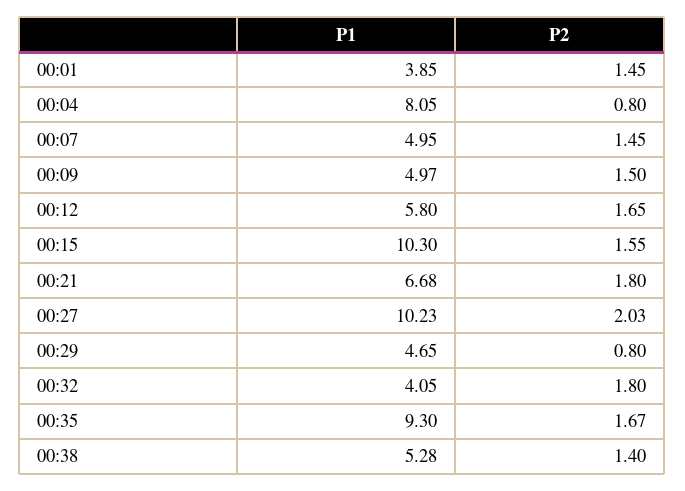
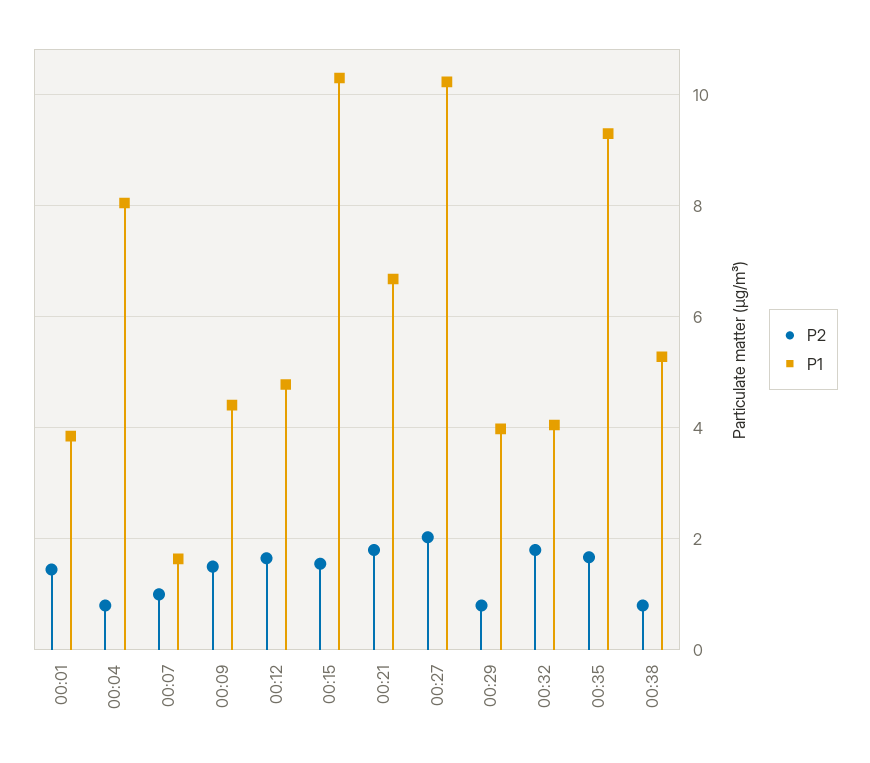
P1, 00:07: 4.95 -> 1.6
P2, 00:07: 1.45 -> 1
P1, 00:09: 4.97 -> 4.4
P1, 00:12: 5.8 -> 4.8
P1, 00:29: 4.65 -> 4
P2, 00:38: 1.4 -> 0.8

